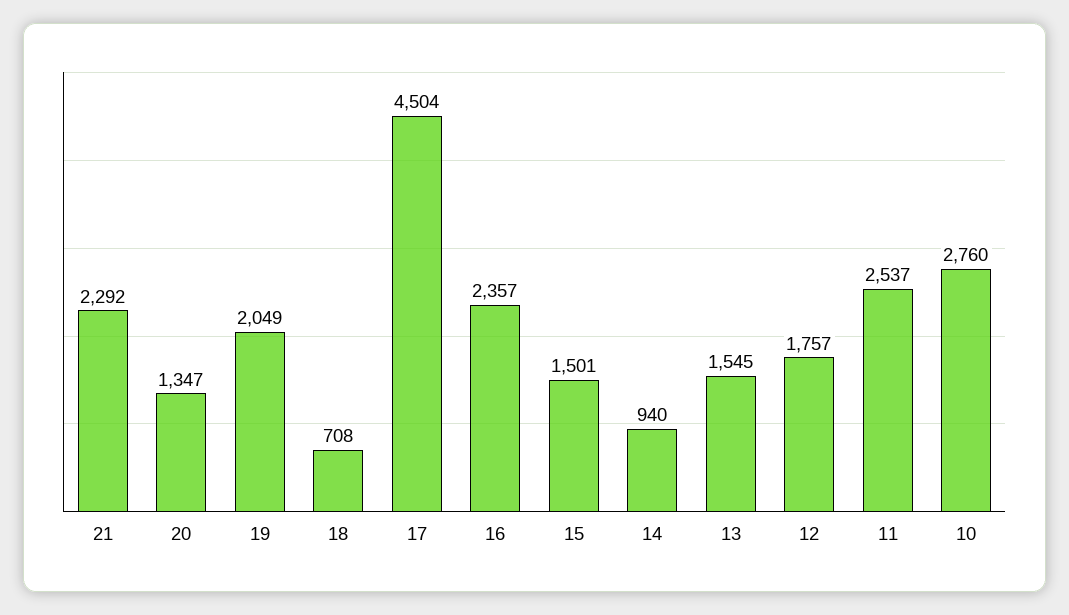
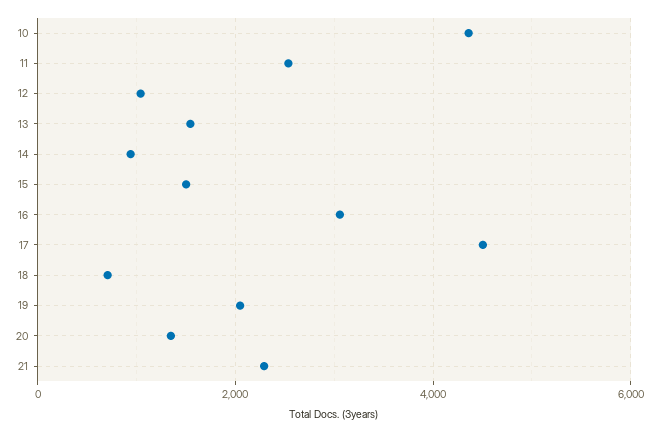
16: 2357 -> 3000
12: 1757 -> 1000
10: 2760 -> 4400

